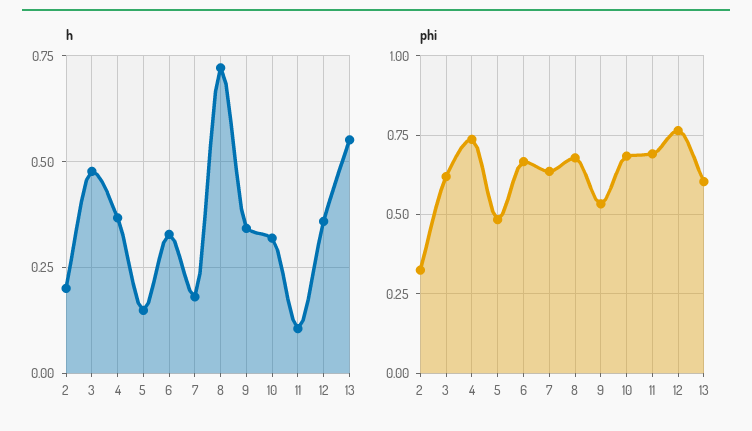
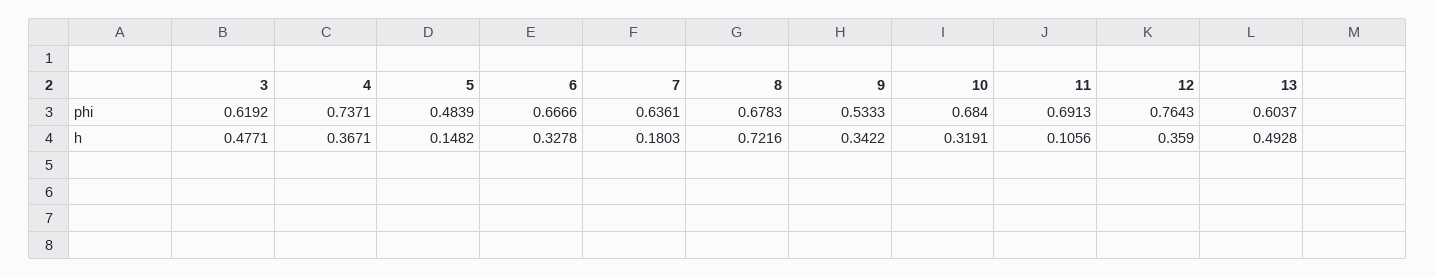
h, 2: 0.2 -> none
h, 13: 0.55 -> 0.4928
phi, 2: 0.325 -> none

